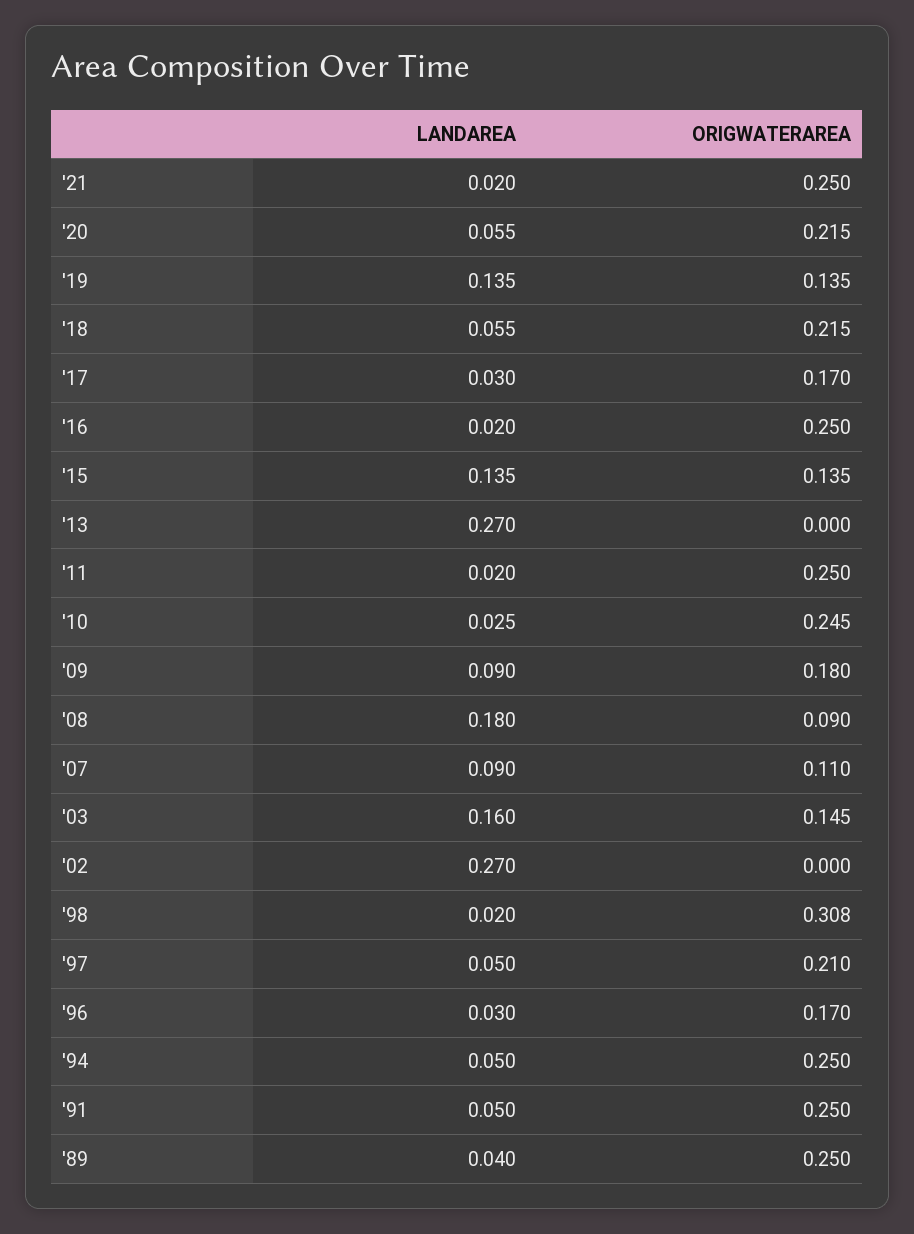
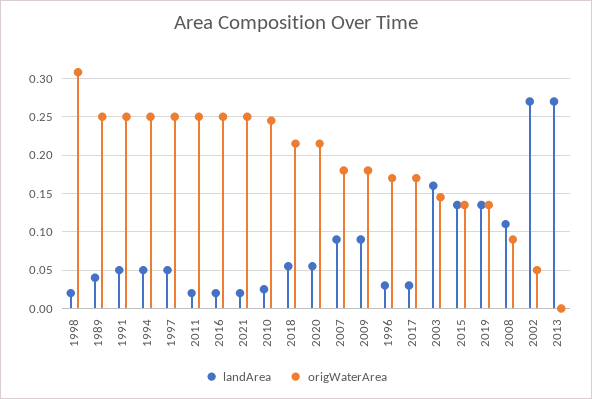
LANDAREA, '08: 0.18 -> 0.11
ORIGWATERAREA, '07: 0.11 -> 0.18
ORIGWATERAREA, '02: 0 -> 0.05
ORIGWATERAREA, '97: 0.21 -> 0.25

